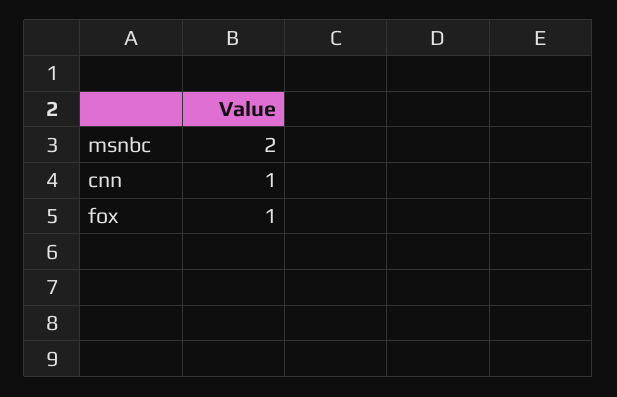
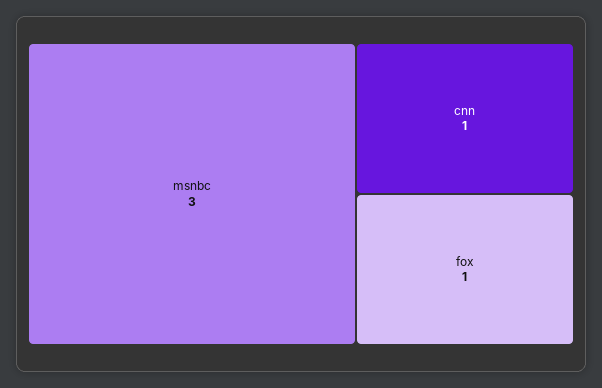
msnbc: 2 -> 3

